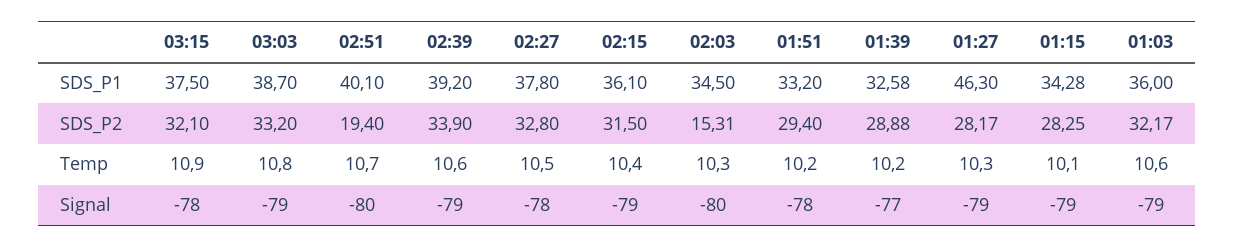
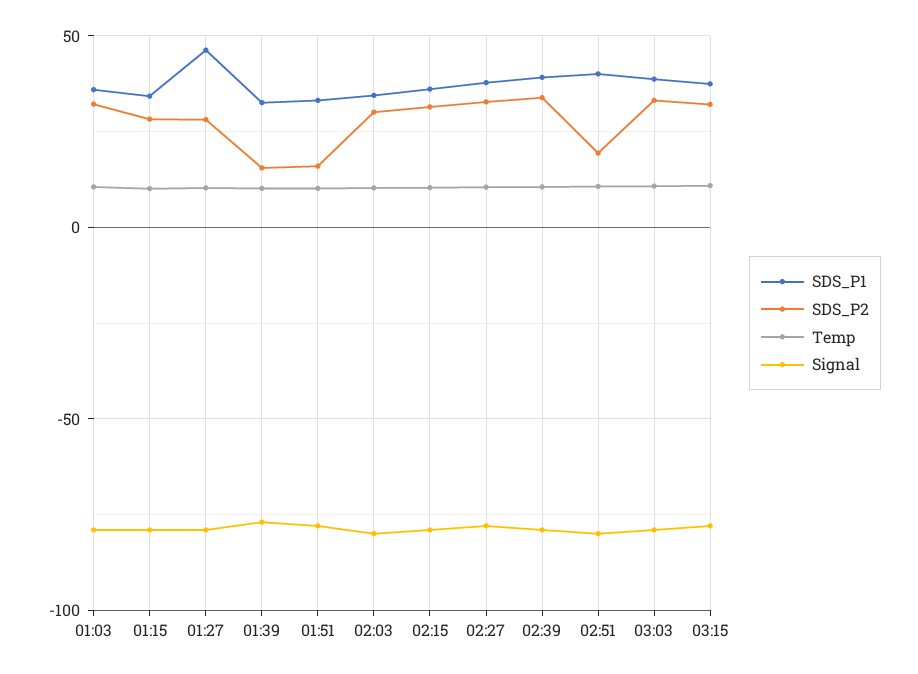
SDS_P2, 02:03: 15.31 -> 30
SDS_P2, 01:51: 29.4 -> 15
SDS_P2, 01:39: 28.88 -> 15

